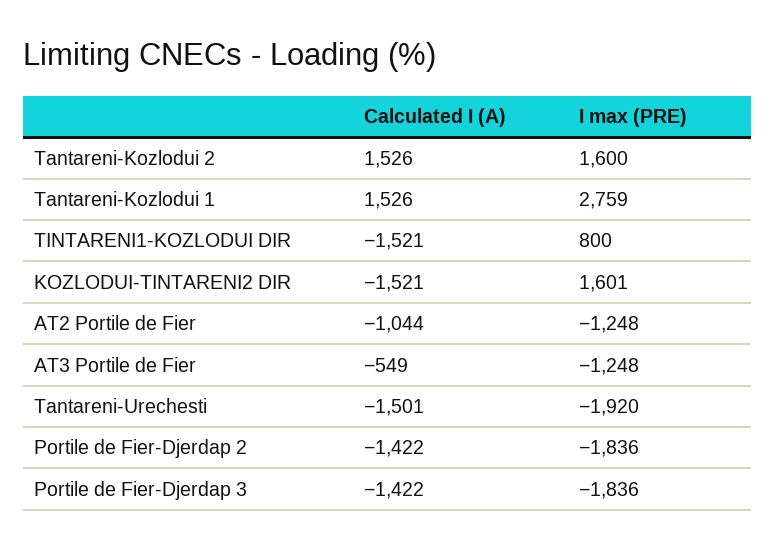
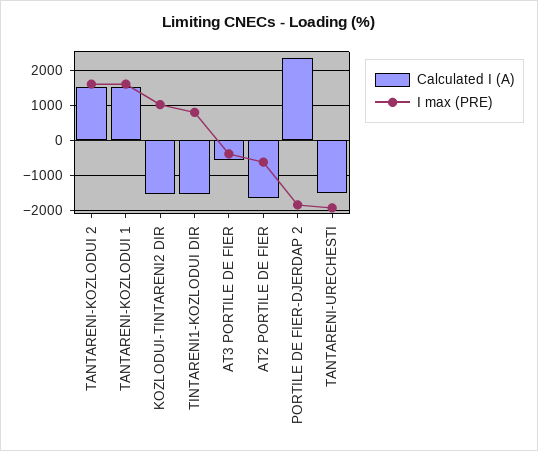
I max (PRE), Tantareni-Kozlodui 1: 2759 -> 1600
I max (PRE), KOZLODUI-TINTARENI2 DIR: 1601 -> 1000
Calculated I (A), AT2 Portile de Fier: -1044 -> -1600
I max (PRE), AT2 Portile de Fier: -1248 -> -600
I max (PRE), AT3 Portile de Fier: -1248 -> -400
Calculated I (A), Portile de Fier-Djerdap 2: -1422 -> 2400
Calculated I (A), Portile de Fier-Djerdap 3: -1422 -> none
I max (PRE), Portile de Fier-Djerdap 3: -1836 -> none

